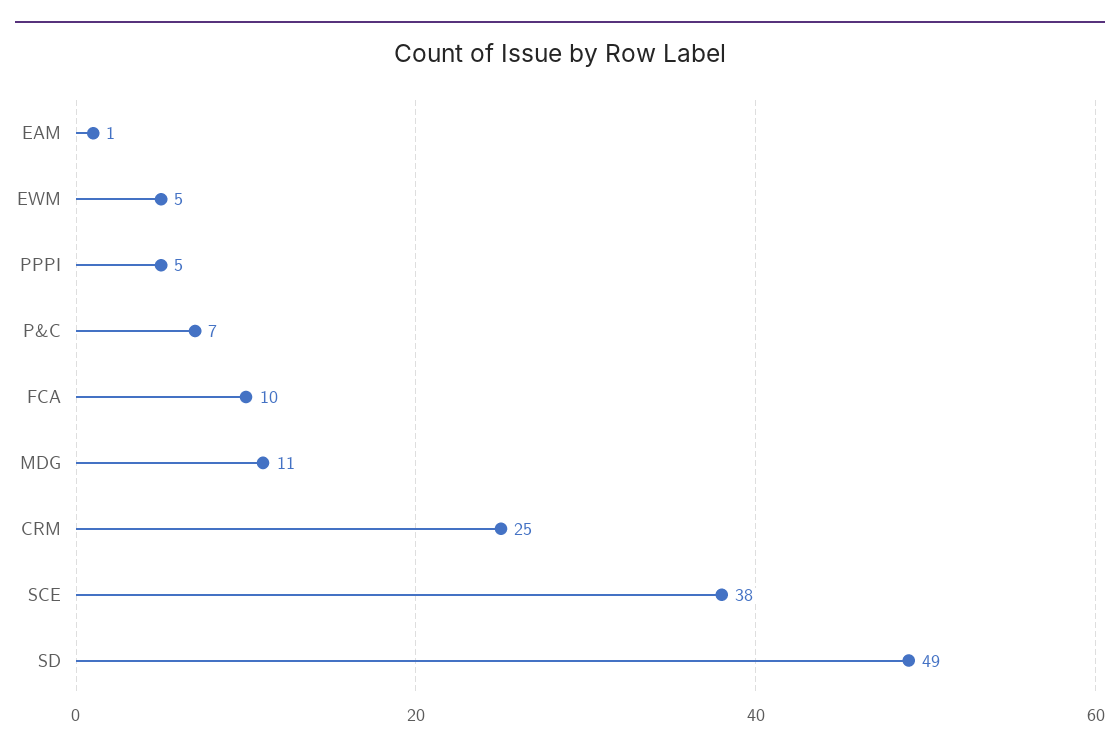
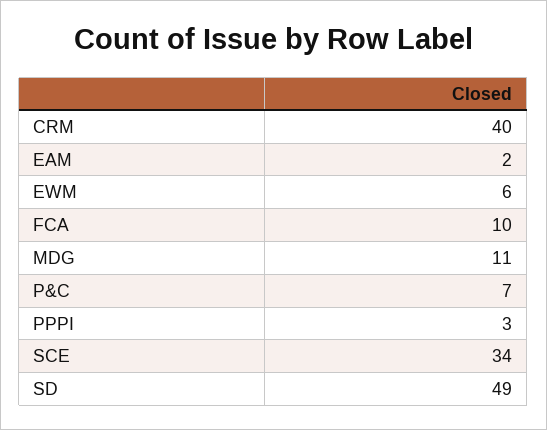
EAM: 1 -> 2
EWM: 5 -> 6
PPPI: 5 -> 3
CRM: 25 -> 40
SCE: 38 -> 34

